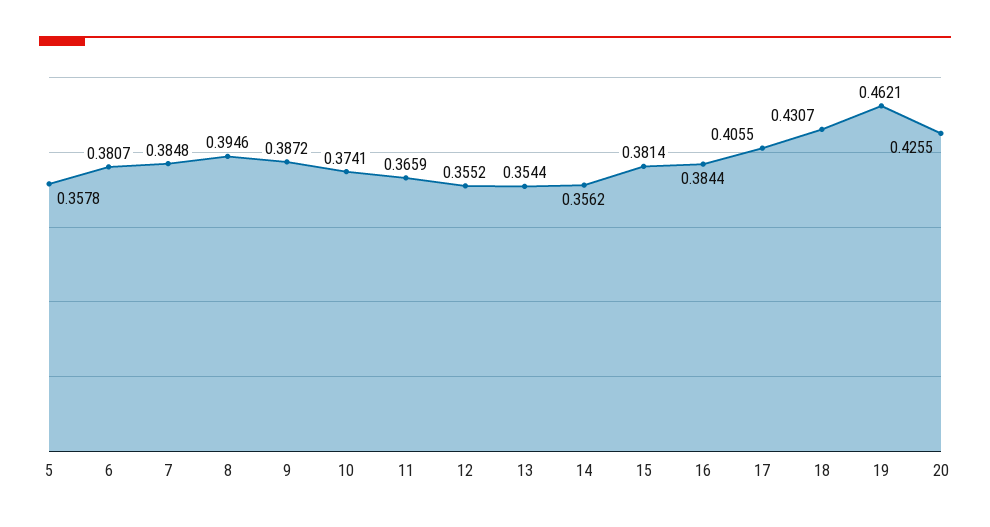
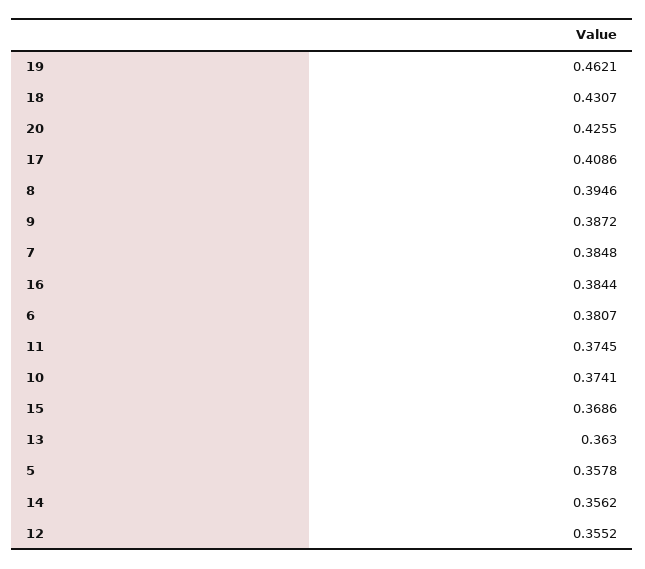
11: 0.3659 -> 0.3745
13: 0.3544 -> 0.363
15: 0.3814 -> 0.3686
17: 0.4055 -> 0.4086

